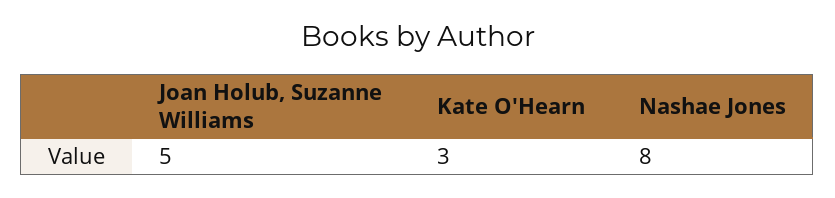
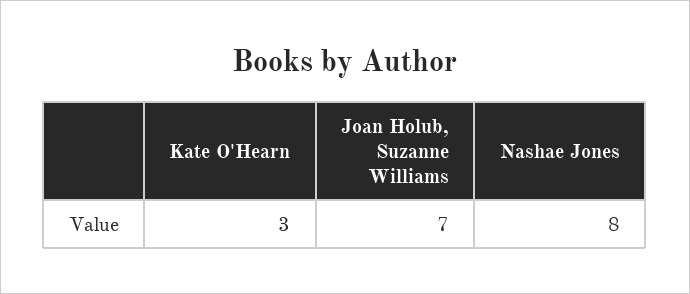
Joan Holub, Suzanne Williams: 5 -> 7

